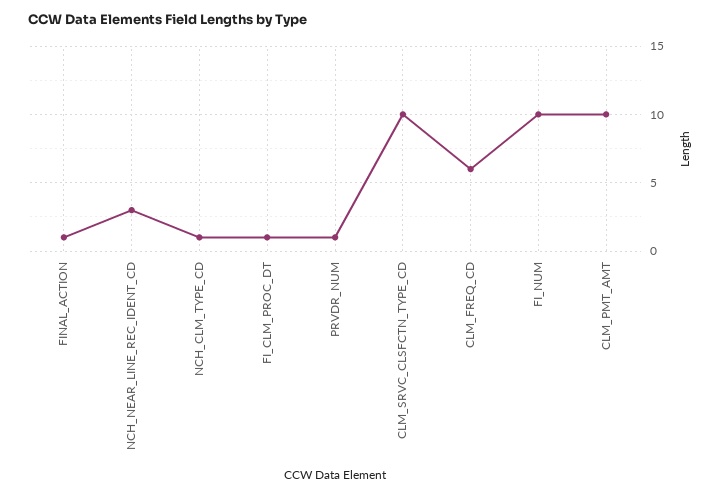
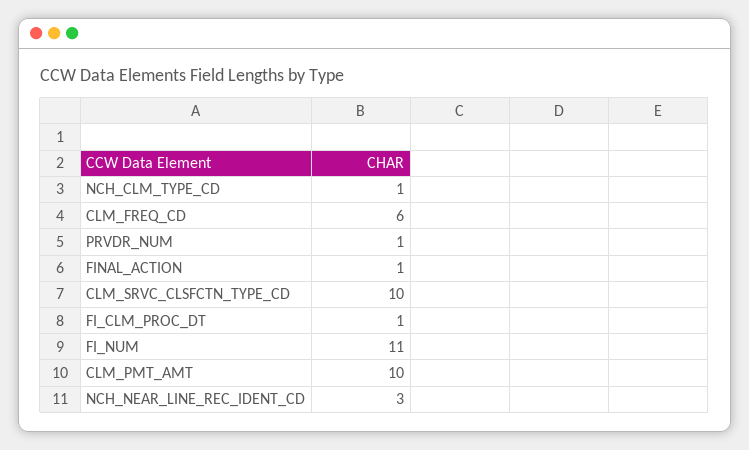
FI_NUM: 10 -> 11

